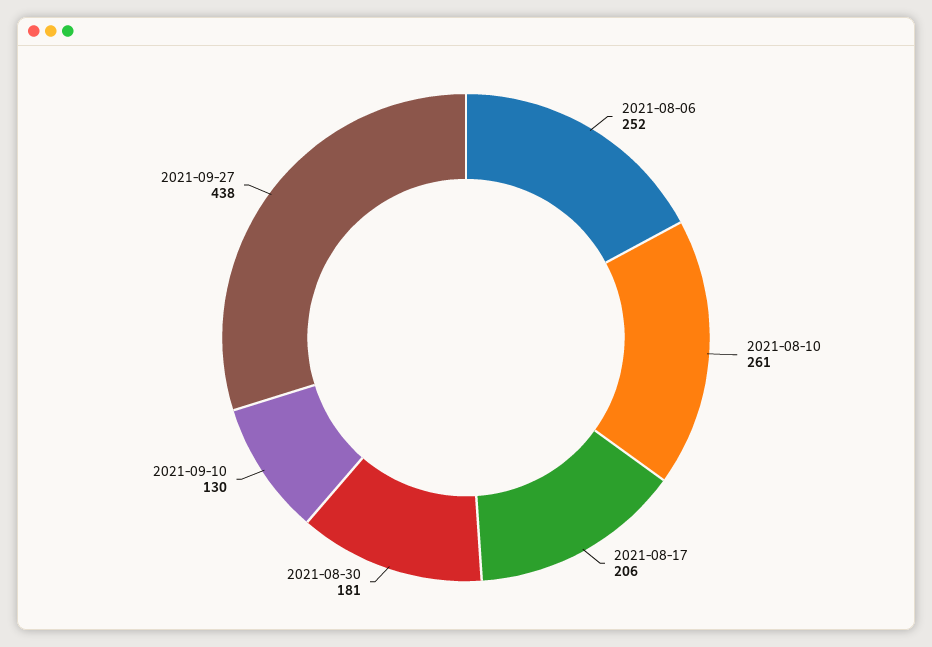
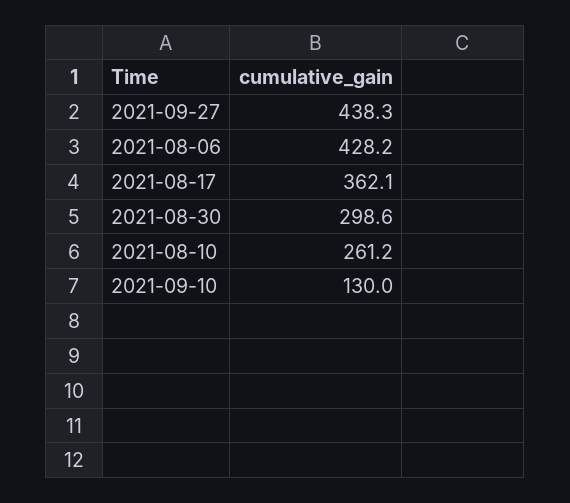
2021-08-06: 252 -> 428.2
2021-08-17: 206 -> 362.1
2021-08-30: 181 -> 298.6

